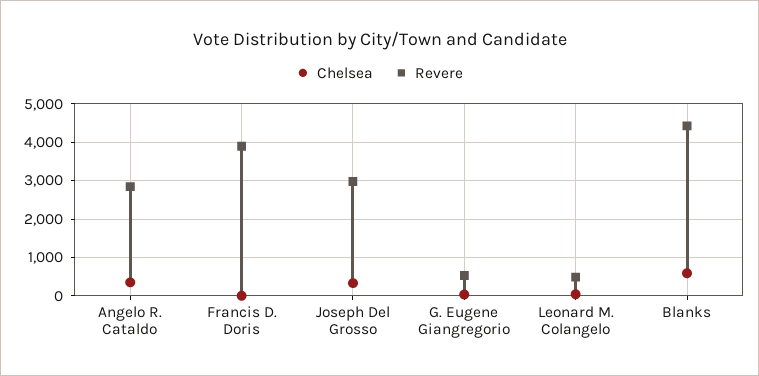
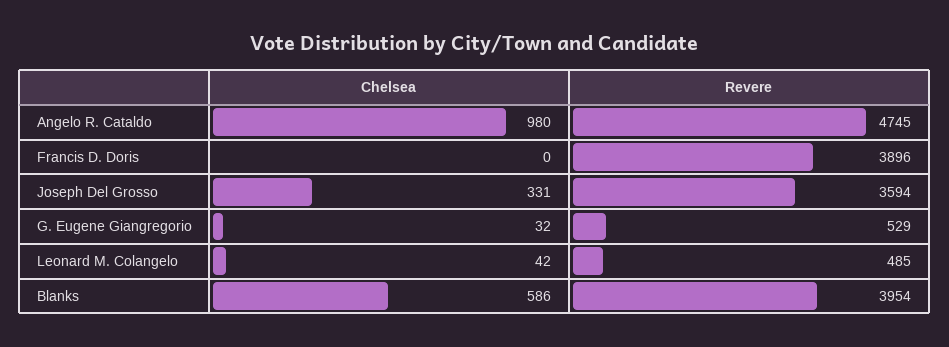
Chelsea, Angelo R. Cataldo: 400 -> 980
Revere, Angelo R. Cataldo: 2800 -> 4745
Revere, Joseph Del Grosso: 3000 -> 3594
Revere, Blanks: 4400 -> 3954

